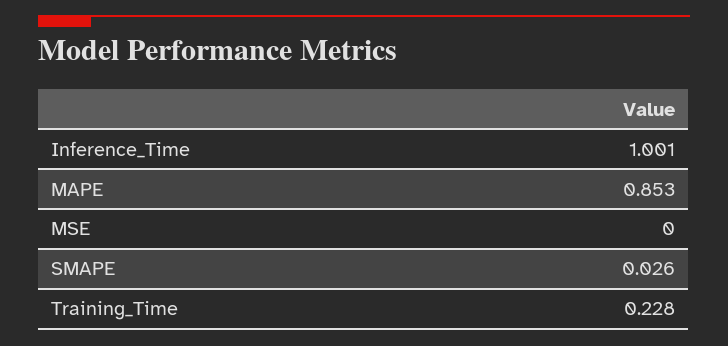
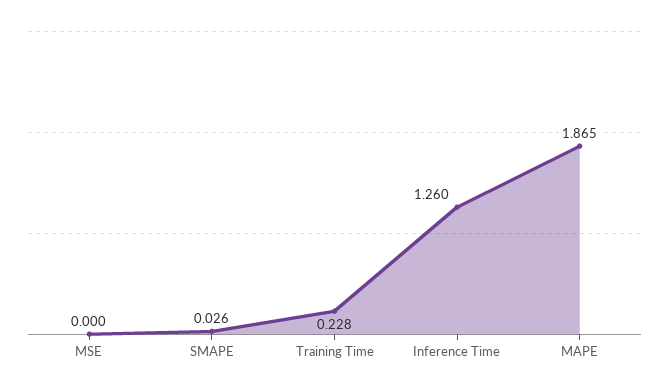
Inference_Time: 1.001 -> 1.26
MAPE: 0.853 -> 1.865

